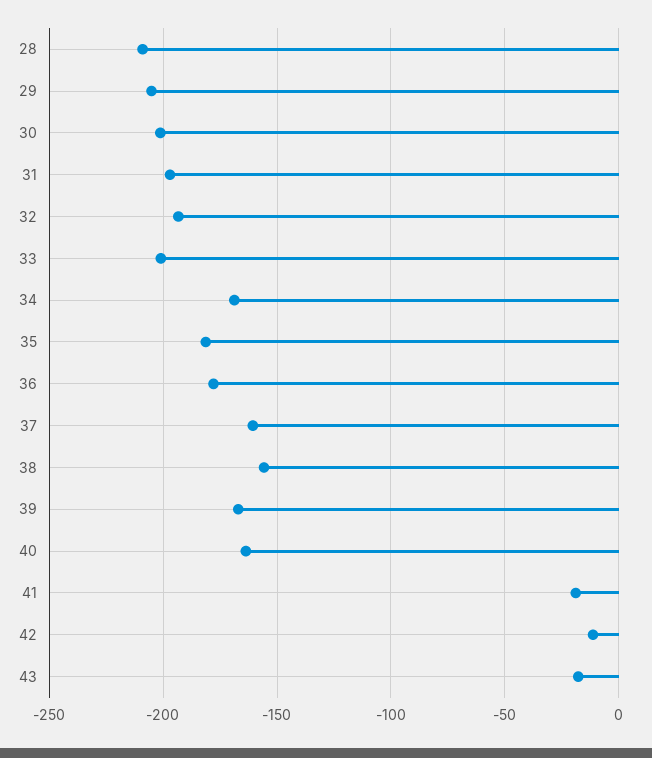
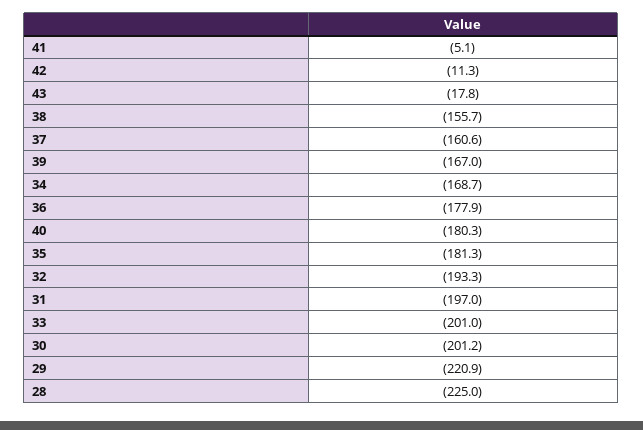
28: -210 -> -225
29: -205 -> -220.9
40: -165 -> -180.3
41: -20 -> -5.1

